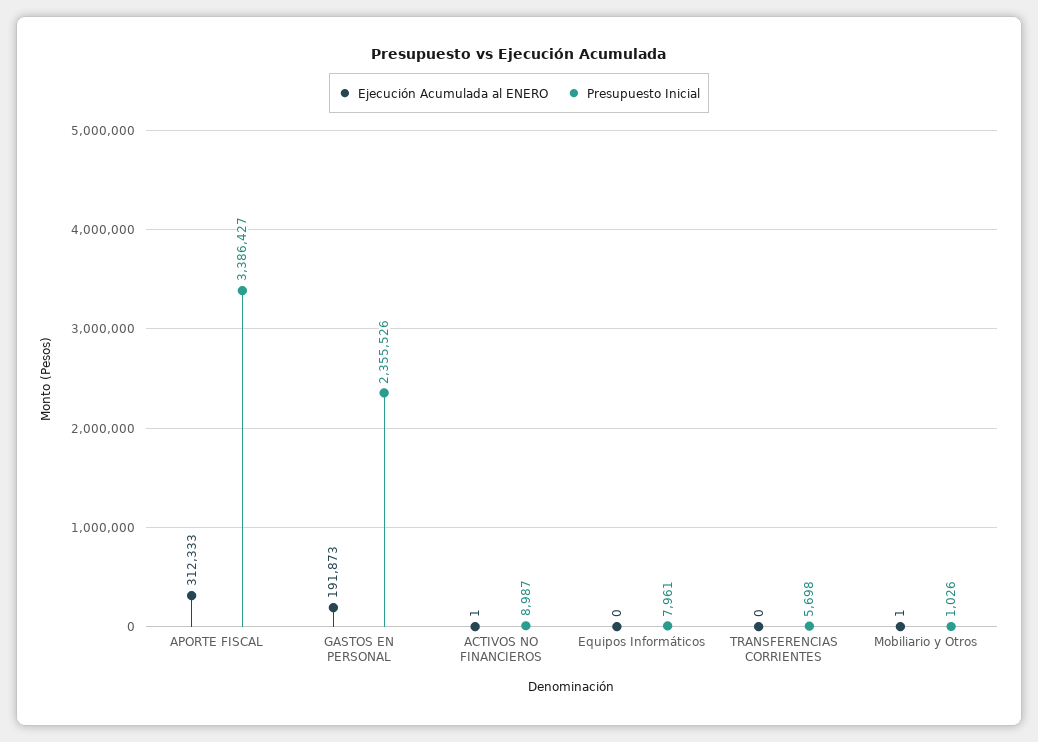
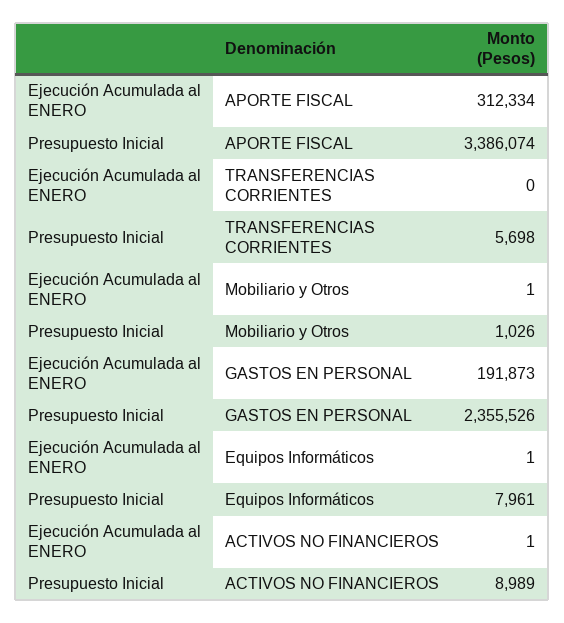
Ejecución Acumulada al ENERO, APORTE FISCAL: 312333 -> 312334
Presupuesto Inicial, APORTE FISCAL: 3386427 -> 3386074
Presupuesto Inicial, ACTIVOS NO FINANCIEROS: 8987 -> 8989
Ejecución Acumulada al ENERO, Equipos Informáticos: 0 -> 1

